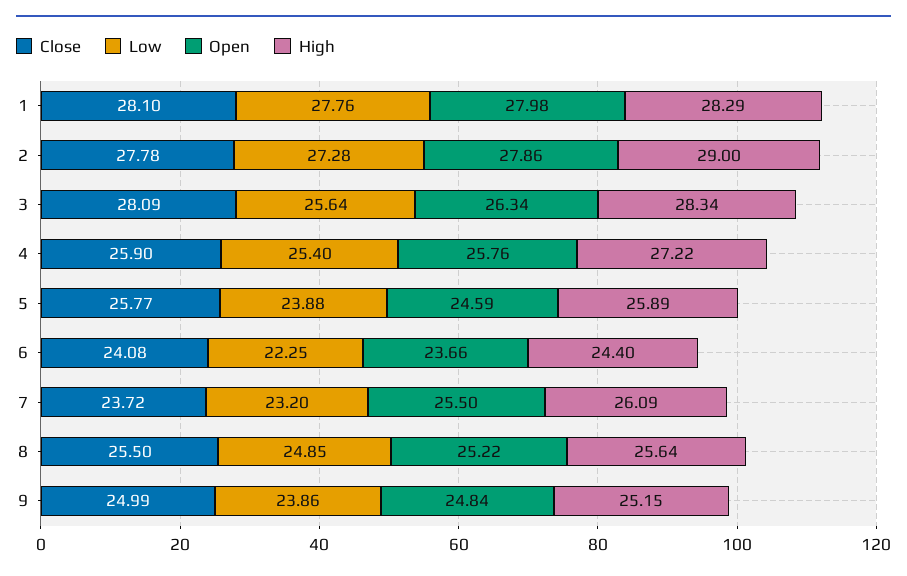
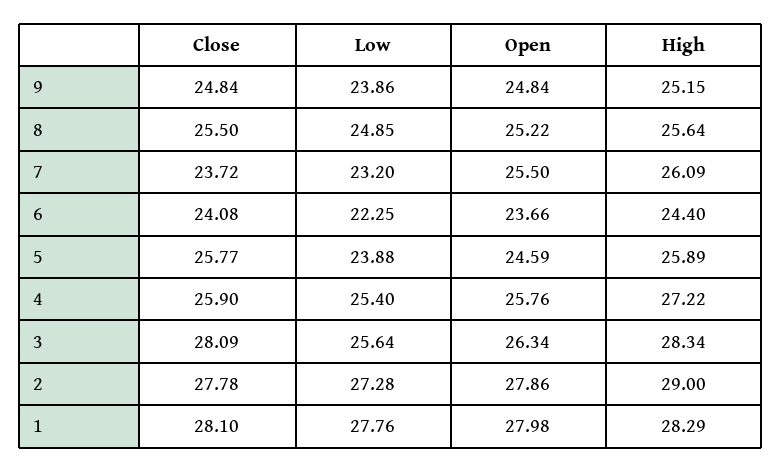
Close, 9: 24.99 -> 24.84

